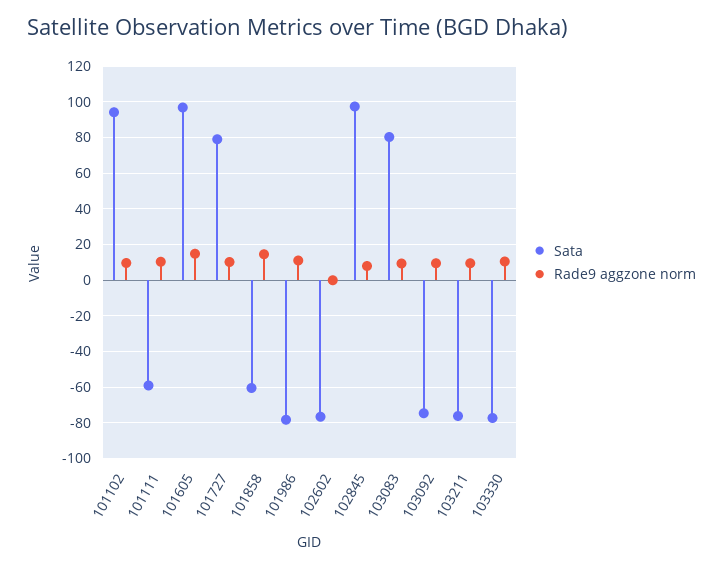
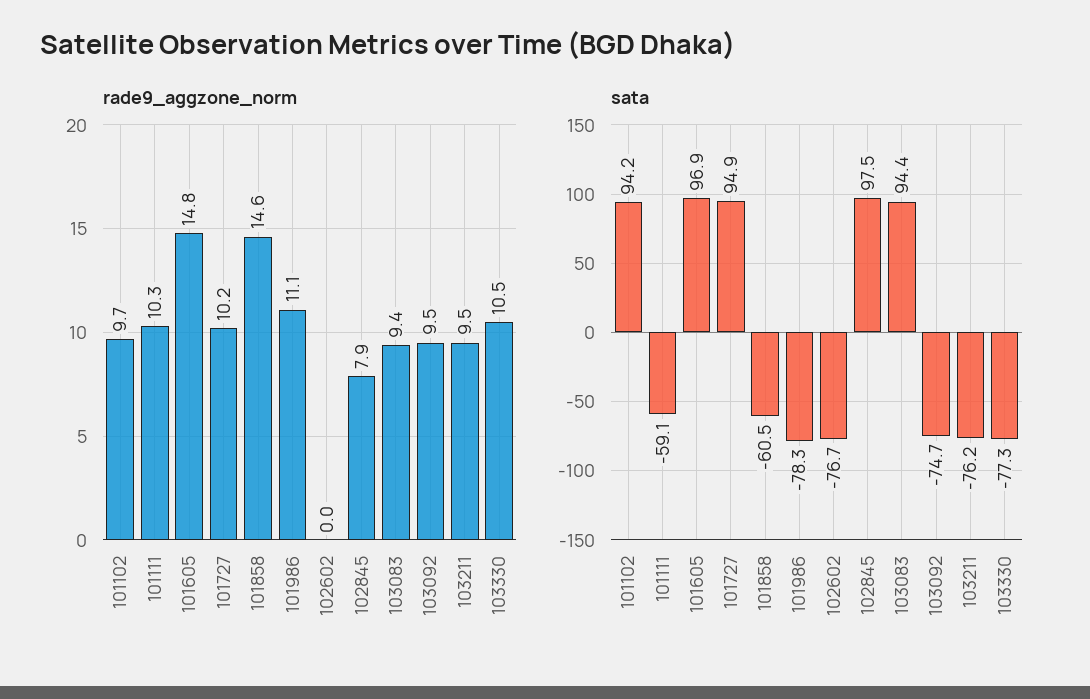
Sata, 101727: 80 -> 94.9
Sata, 103083: 80 -> 94.4

